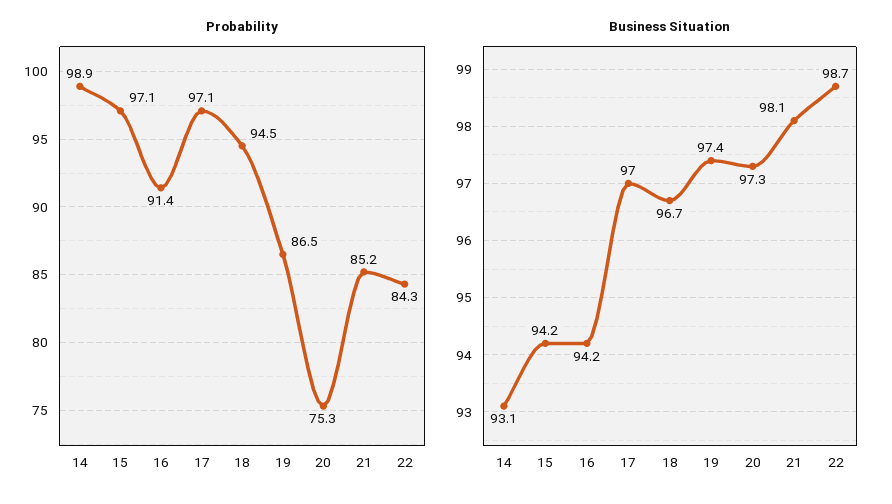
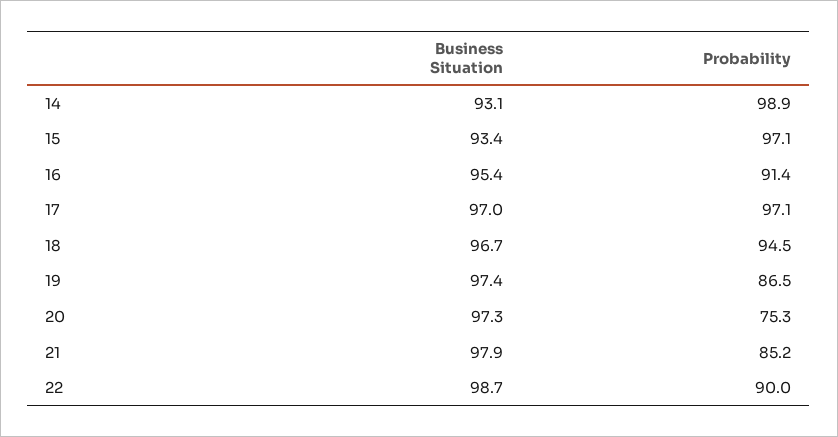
Probability, 22: 84.3 -> 90
Business Situation, 15: 94.2 -> 93.4
Business Situation, 16: 94.2 -> 95.4
Business Situation, 21: 98.1 -> 97.9

